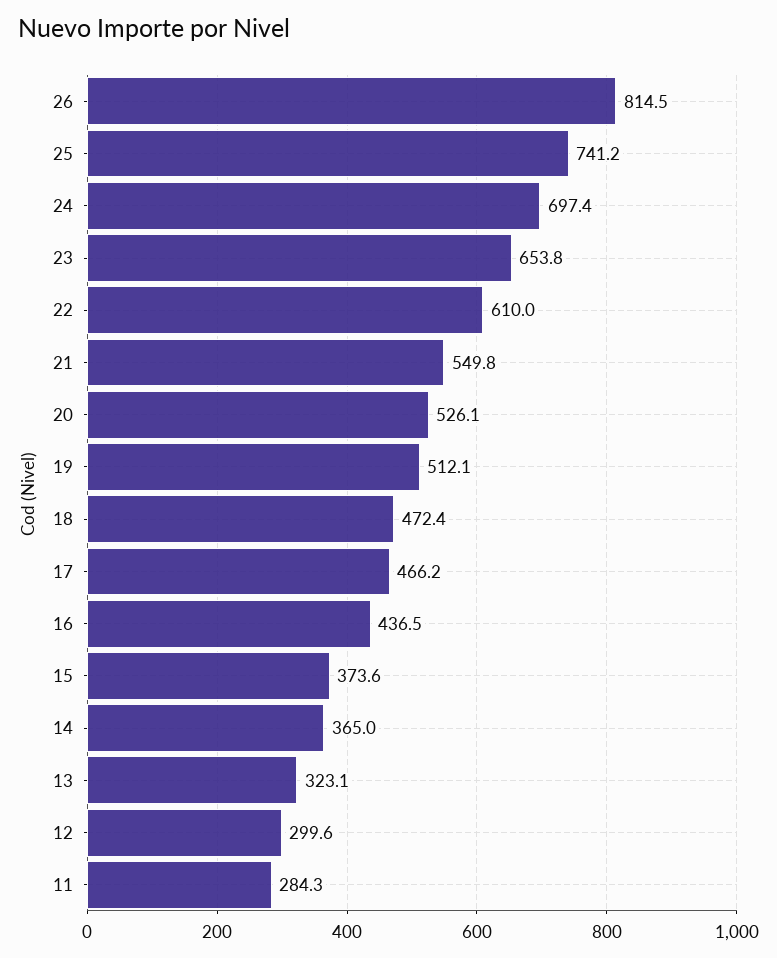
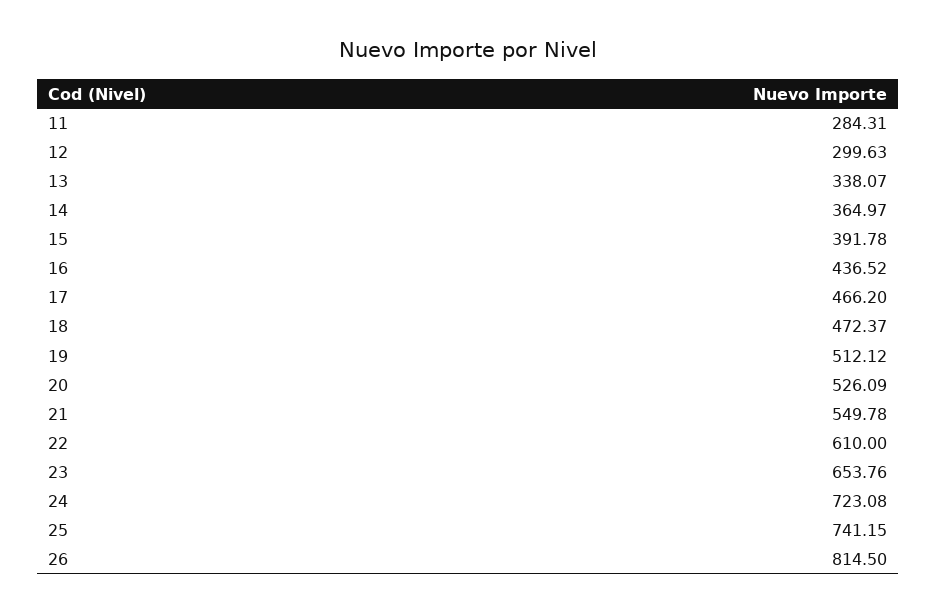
24: 697.4 -> 723.08
15: 373.6 -> 391.78
13: 323.1 -> 338.07

